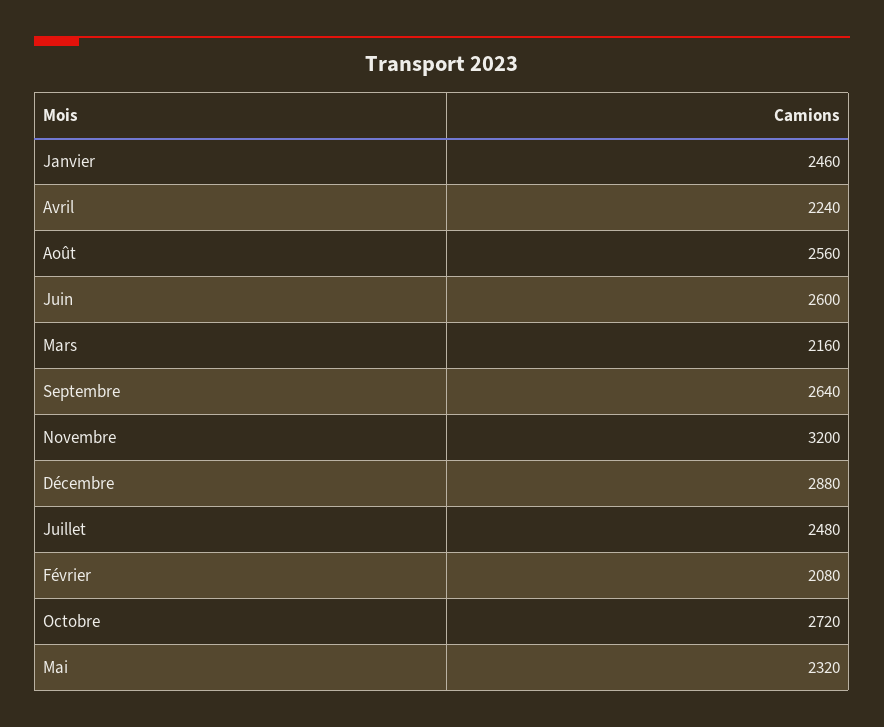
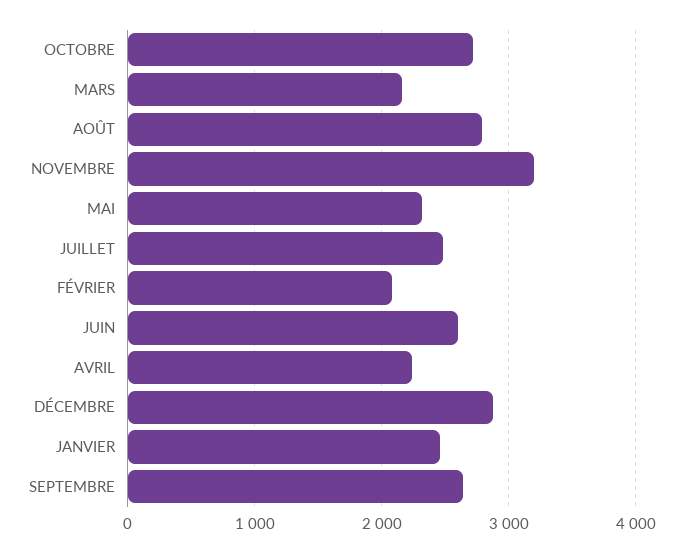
Août: 2560 -> 2800

